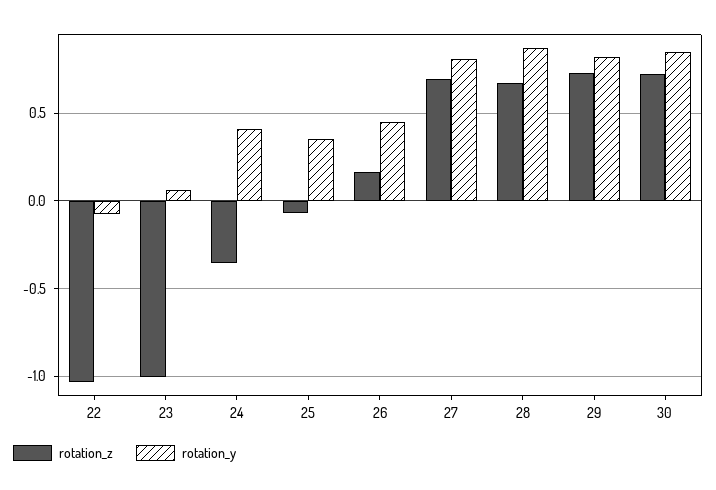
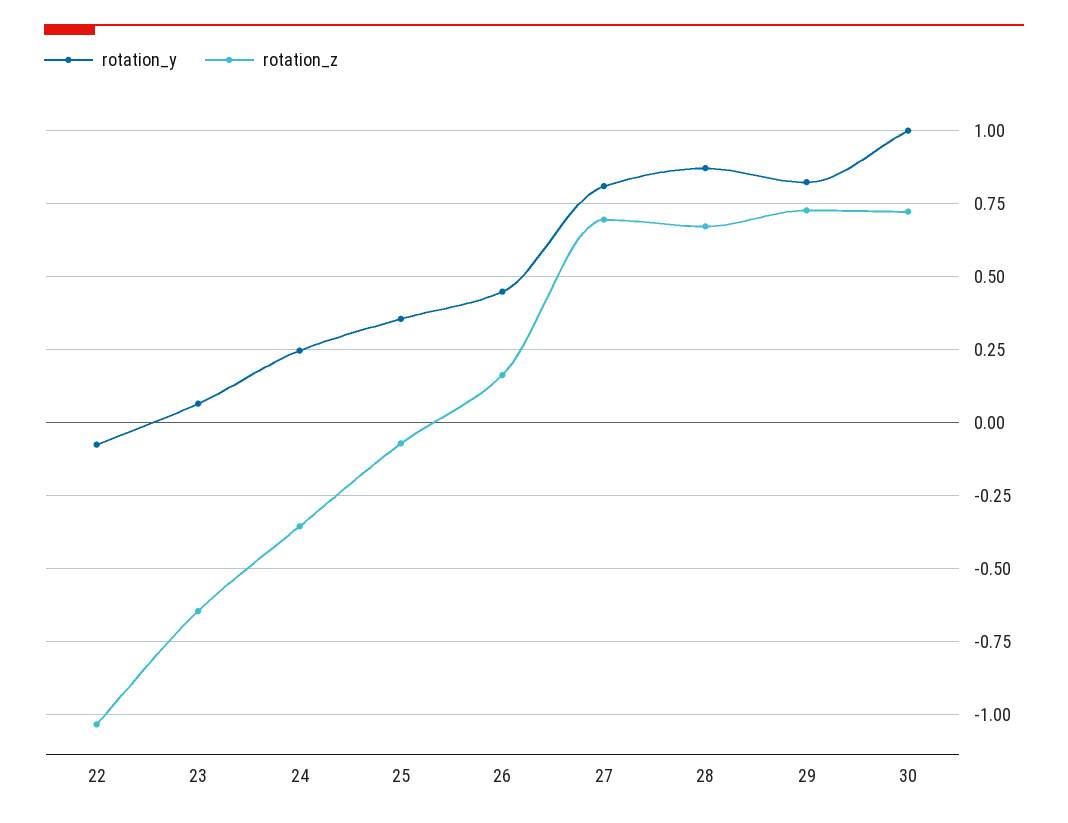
rotation_z, 23: -1 -> -0.65
rotation_y, 24: 0.4 -> 0.25
rotation_y, 30: 0.85 -> 1

